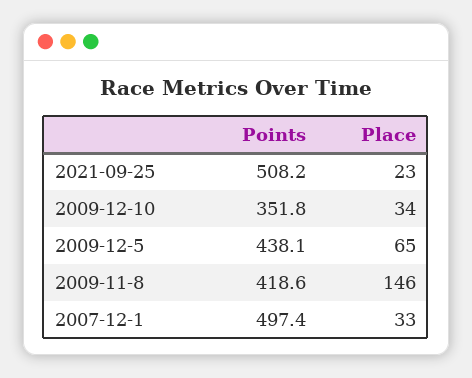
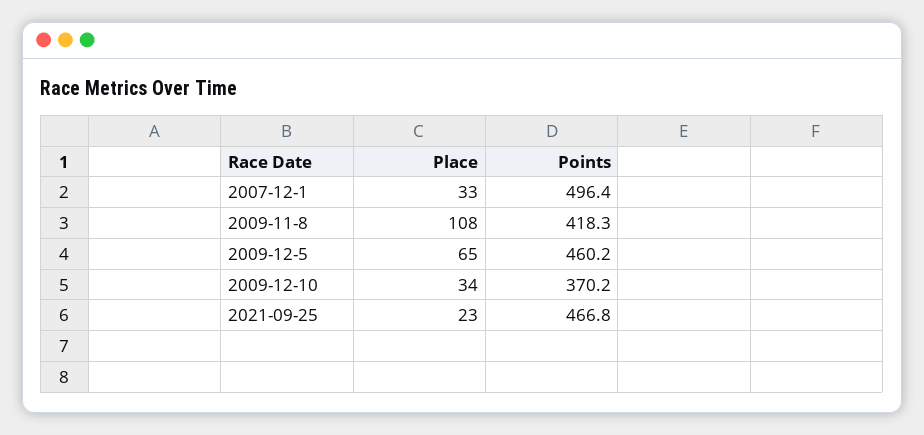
Points, 2021-09-25: 508.2 -> 466.8
Points, 2009-12-10: 351.8 -> 370.2
Points, 2009-12-5: 438.1 -> 460.2
Points, 2009-11-8: 418.6 -> 418.3
Place, 2009-11-8: 146 -> 108
Points, 2007-12-1: 497.4 -> 496.4

